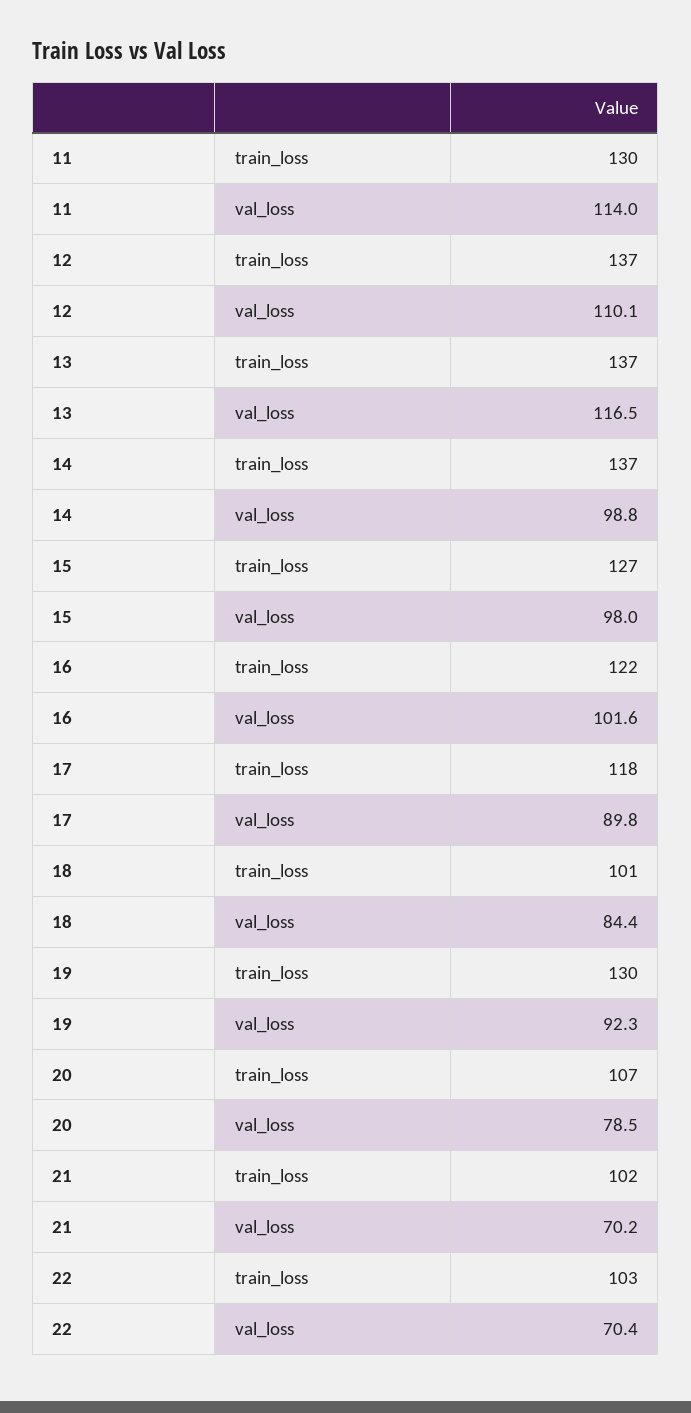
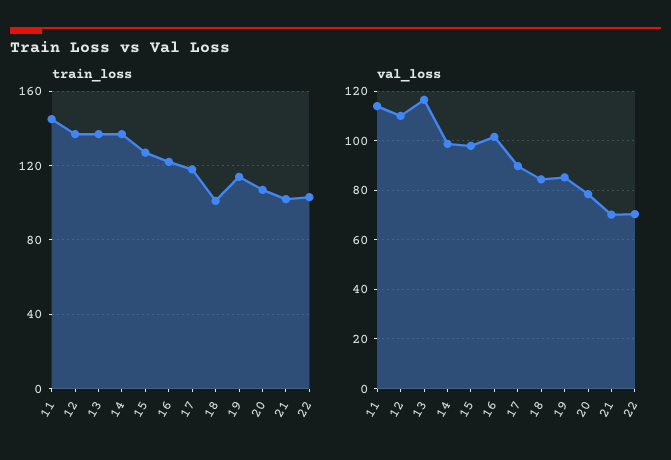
train_loss, 11: 130 -> 145
train_loss, 19: 130 -> 115
val_loss, 19: 92.3 -> 85

